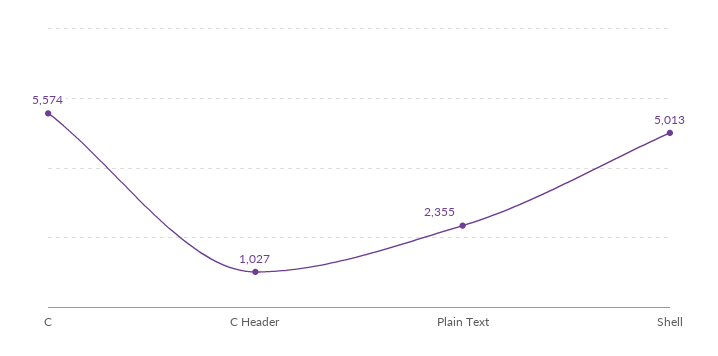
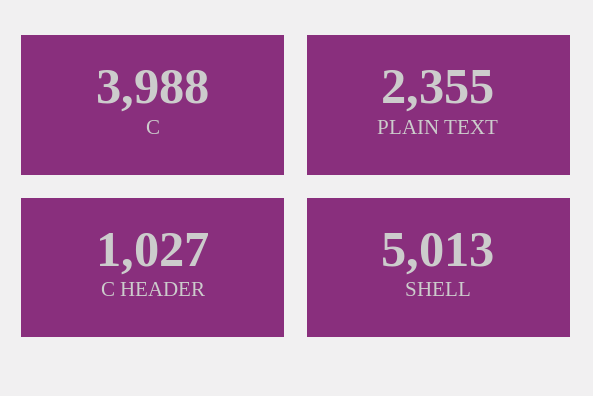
C: 5574 -> 3988

